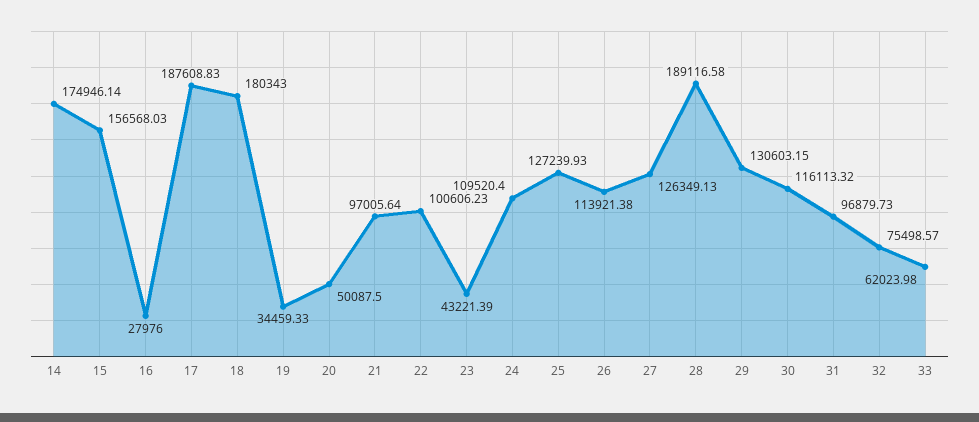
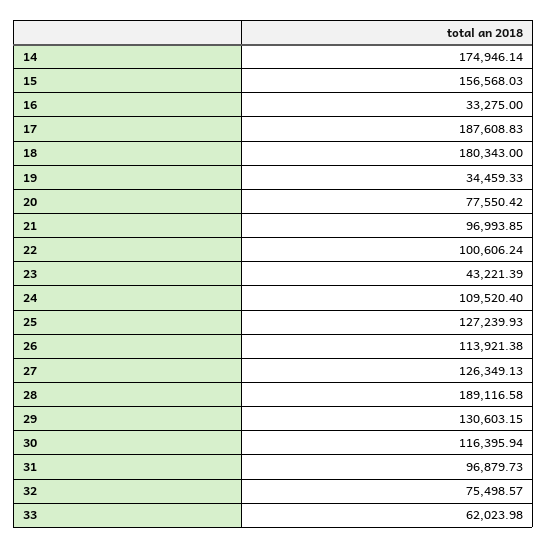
16: 27976 -> 33275
20: 50087.5 -> 77550.42
21: 97005.64 -> 96993.85
22: 100606.23 -> 100606.24
30: 116113.32 -> 116395.94

